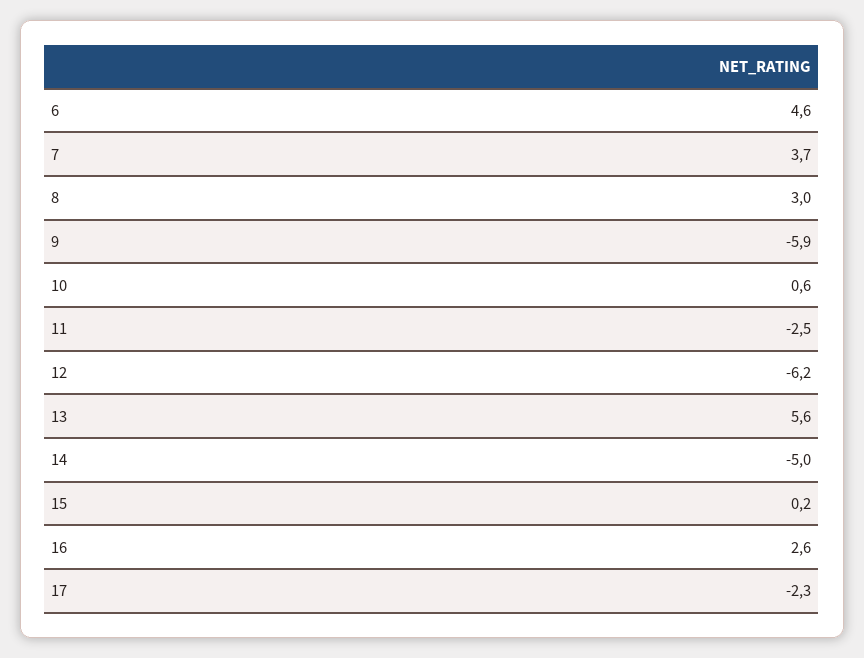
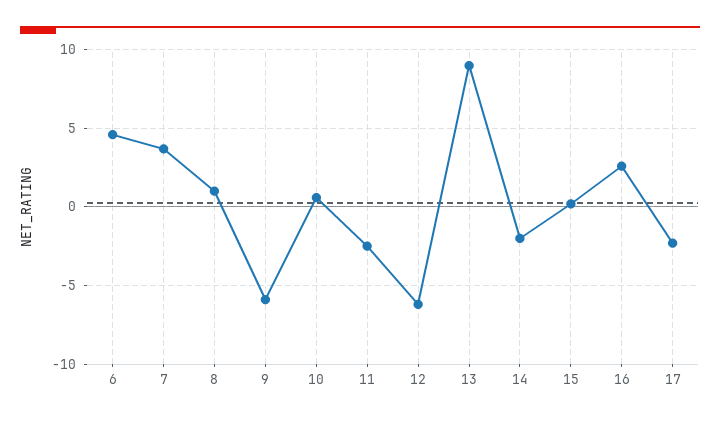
8: 3 -> 1
13: 5.6 -> 9
14: -5 -> -2

